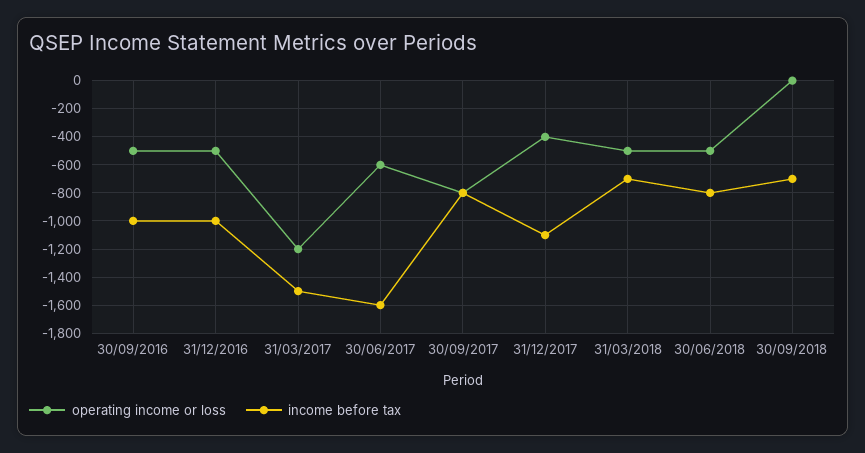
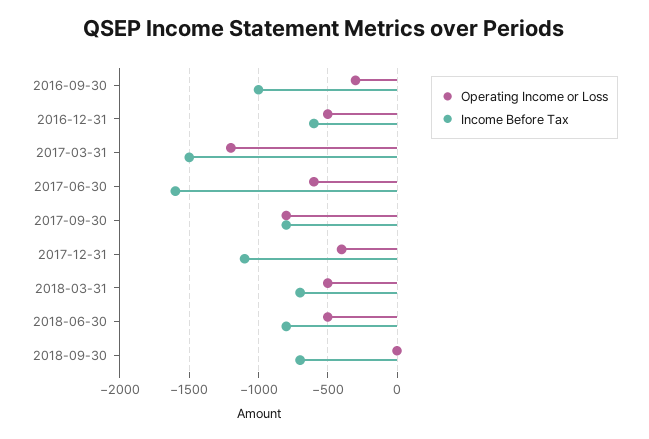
operating income or loss, 30/09/2016: -500 -> -300
income before tax, 31/12/2016: -1000 -> -600

